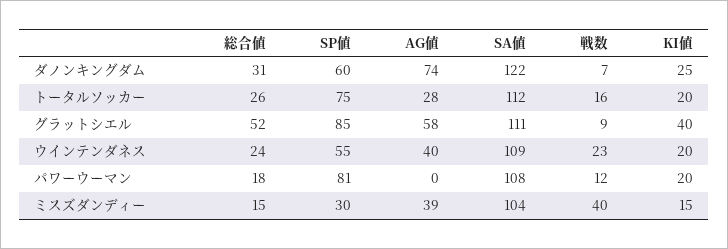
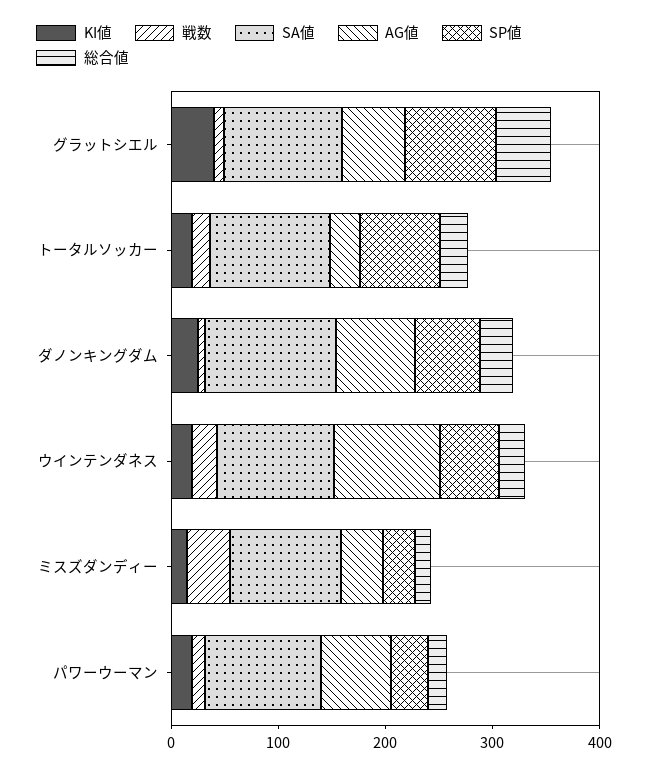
AG値, ウインテンダネス: 40 -> 100
SP値, パワーウーマン: 81 -> 40
AG値, パワーウーマン: 0 -> 60

